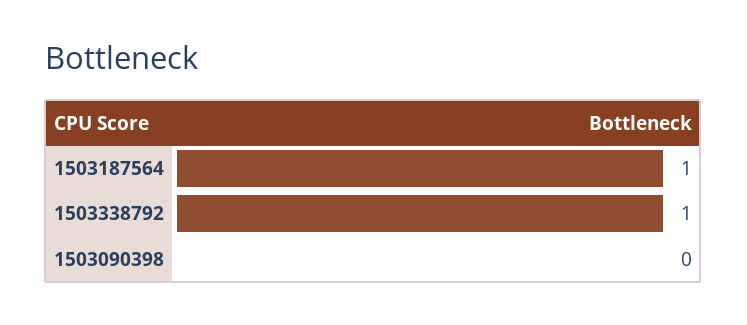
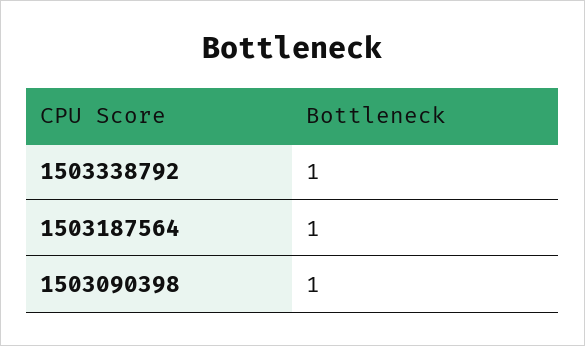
1503090398: 0 -> 1

